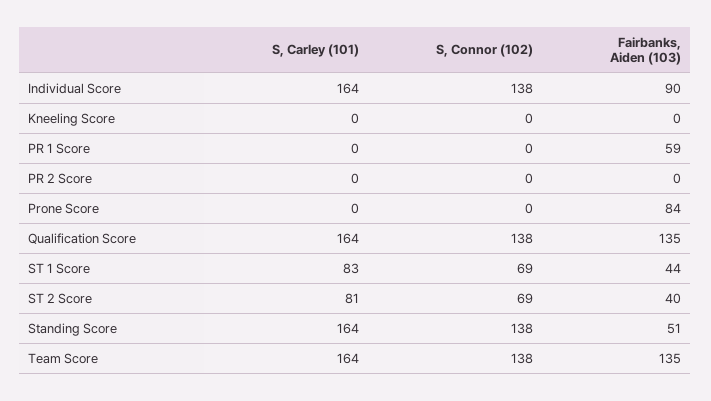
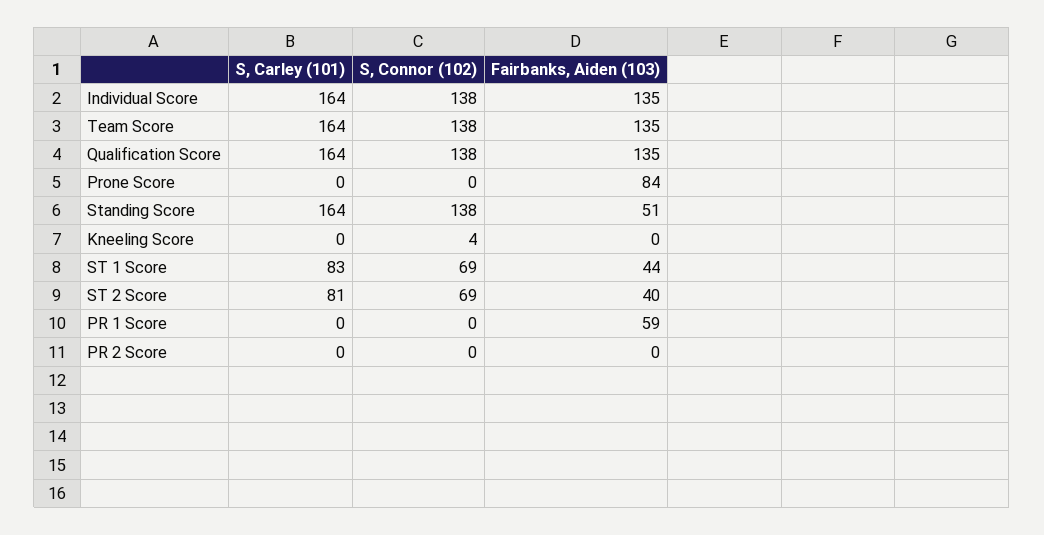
Fairbanks, Aiden (103), Individual Score: 90 -> 135
S, Connor (102), Kneeling Score: 0 -> 4

